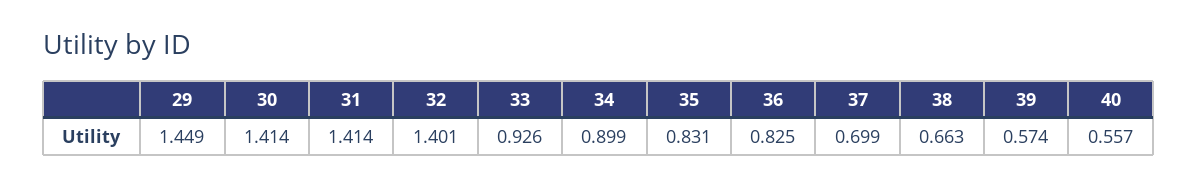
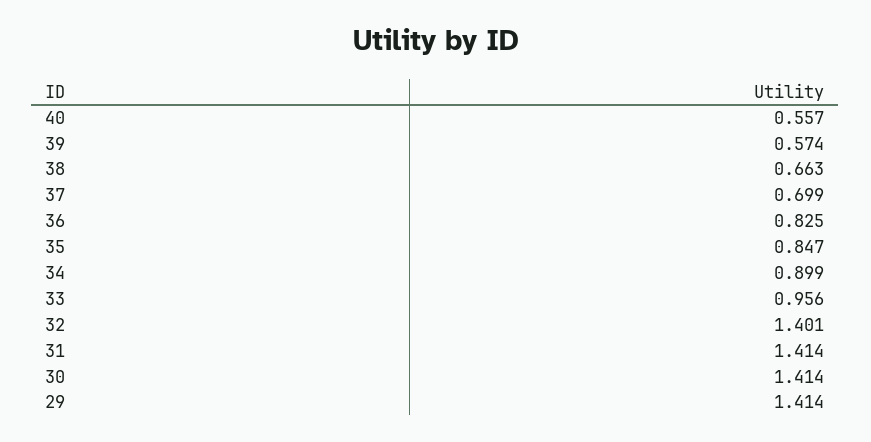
29: 1.449 -> 1.414
33: 0.926 -> 0.956
35: 0.831 -> 0.847

